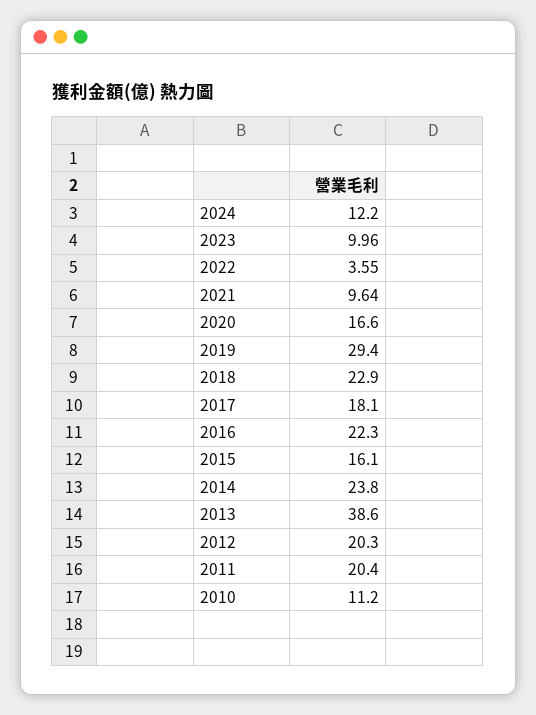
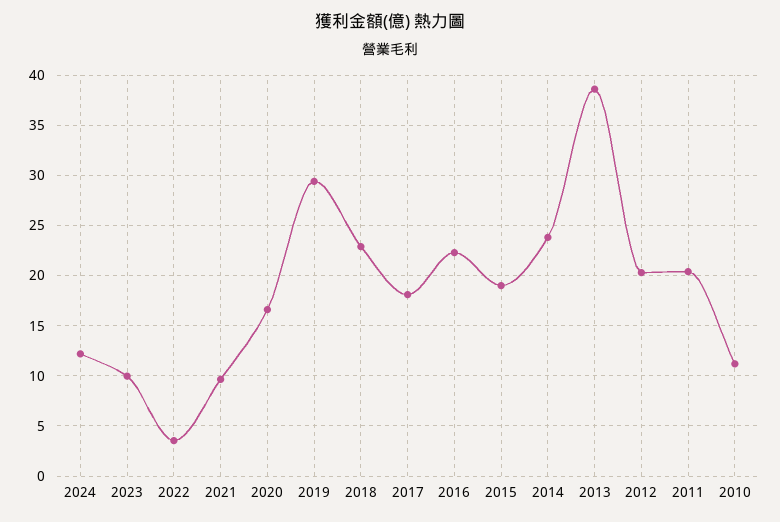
2015: 16.1 -> 19

